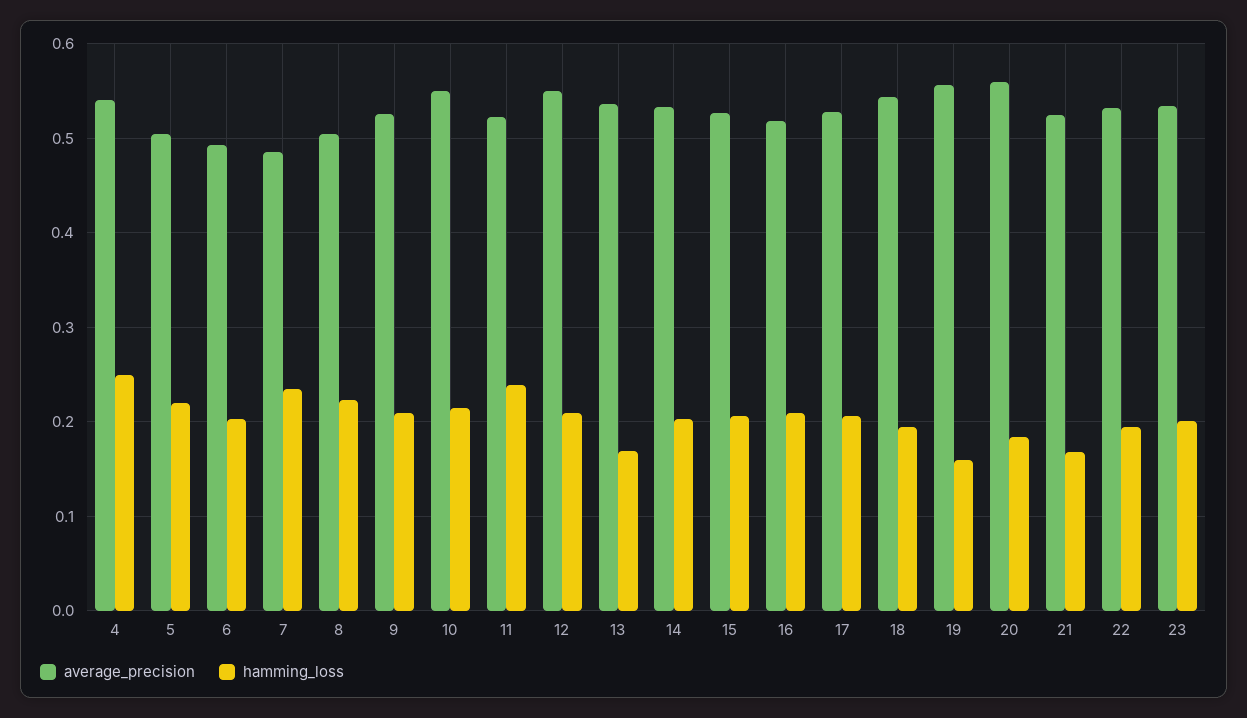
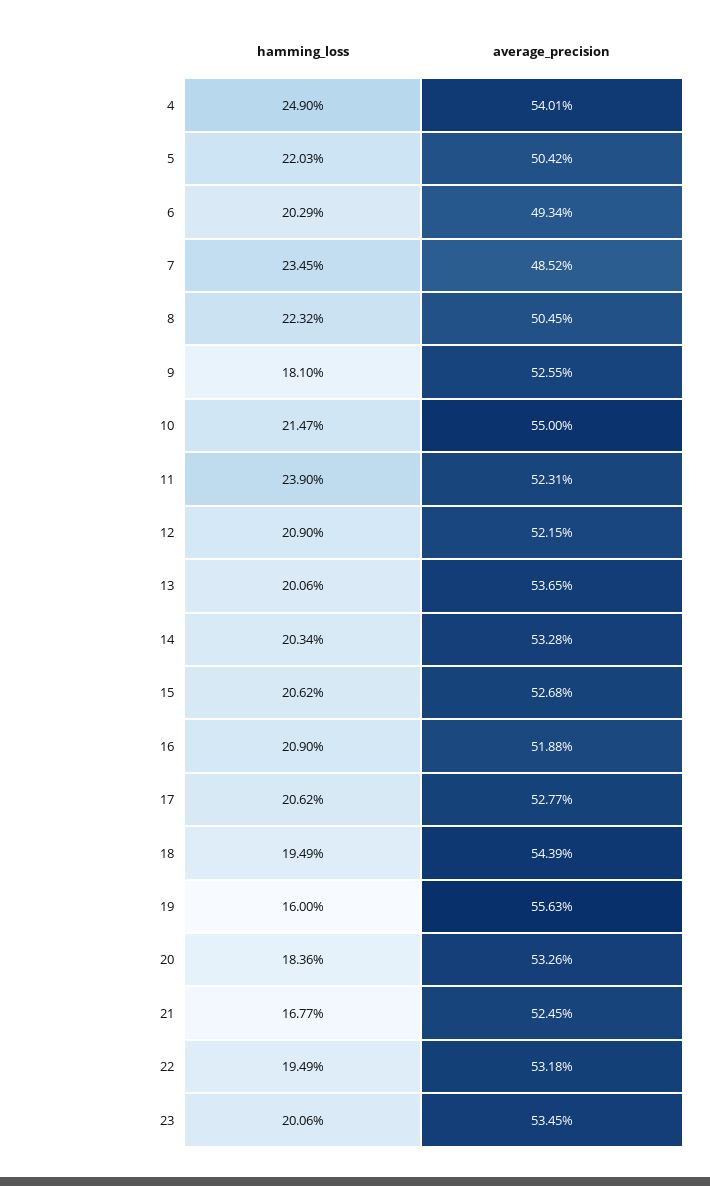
hamming_loss, 9: 0.21 -> 0.181
average_precision, 12: 0.55 -> 0.5215
hamming_loss, 13: 0.17 -> 0.2006
average_precision, 20: 0.56 -> 0.5326

